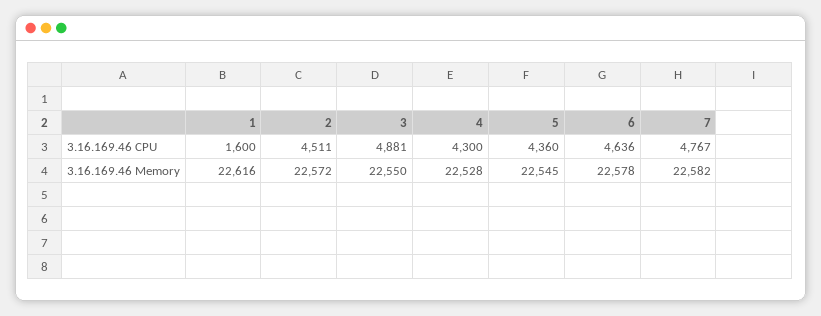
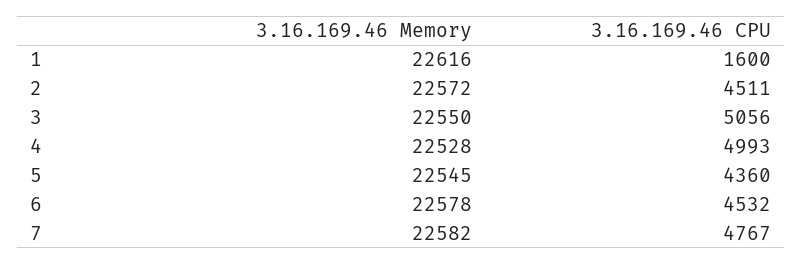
3, 3.16.169.46 CPU: 4881 -> 5056
4, 3.16.169.46 CPU: 4300 -> 4993
6, 3.16.169.46 CPU: 4636 -> 4532

